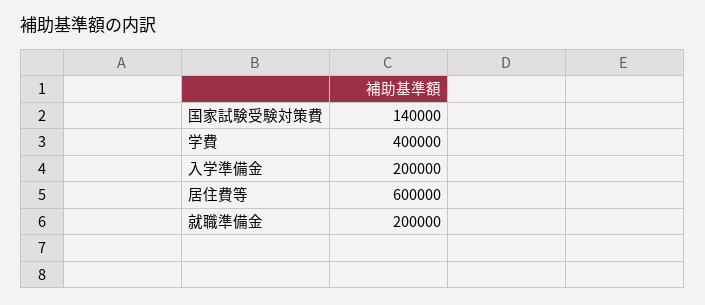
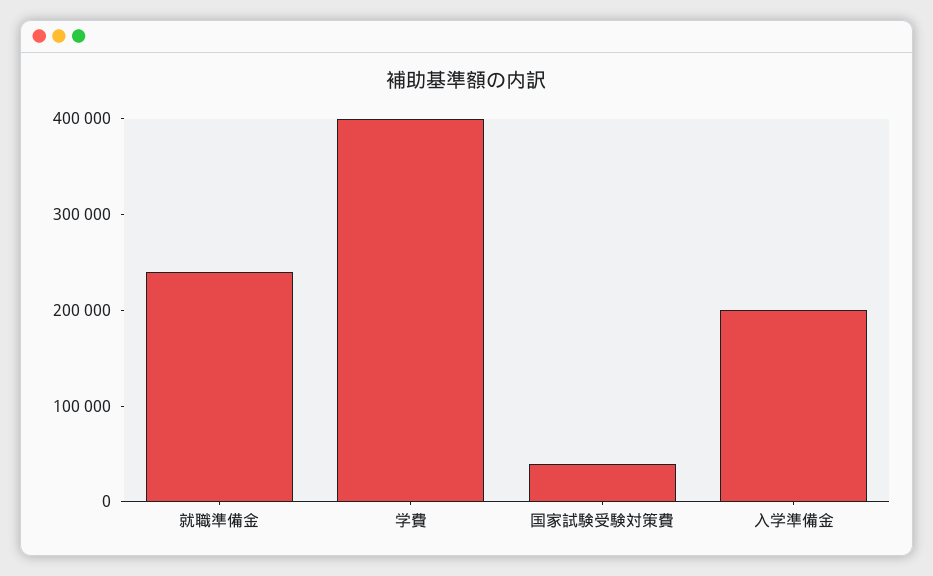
国家試験受験対策費: 140000 -> 40000
居住費等: 600000 -> none
就職準備金: 200000 -> 240000

